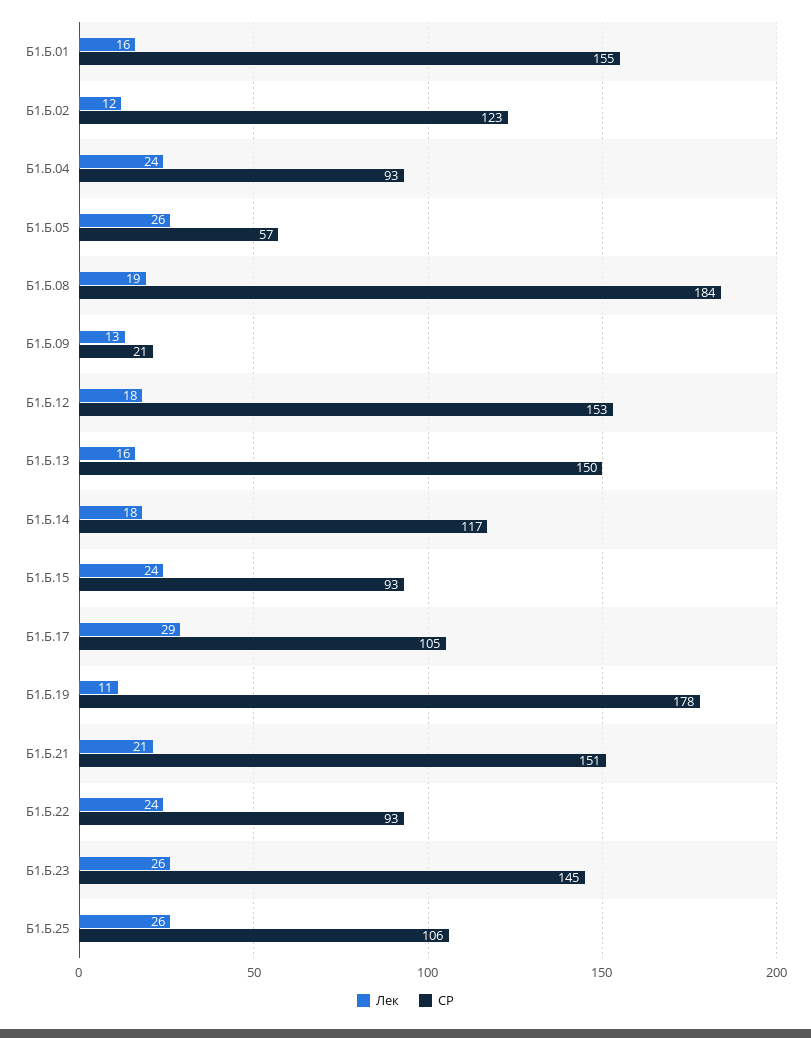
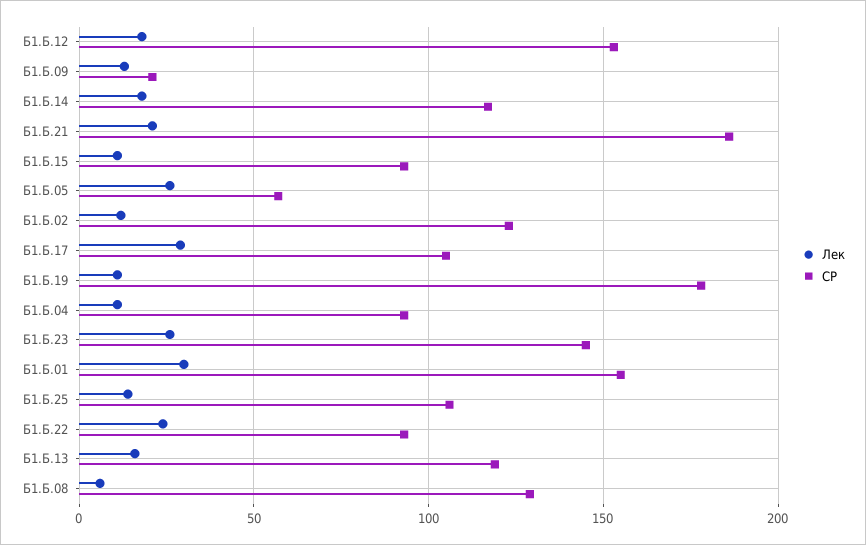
Лек, Б1.Б.01: 16 -> 30
Лек, Б1.Б.04: 24 -> 10
Лек, Б1.Б.08: 19 -> 5
СР, Б1.Б.08: 184 -> 130
СР, Б1.Б.13: 150 -> 120
Лек, Б1.Б.15: 24 -> 10
СР, Б1.Б.21: 151 -> 185
Лек, Б1.Б.25: 26 -> 15

